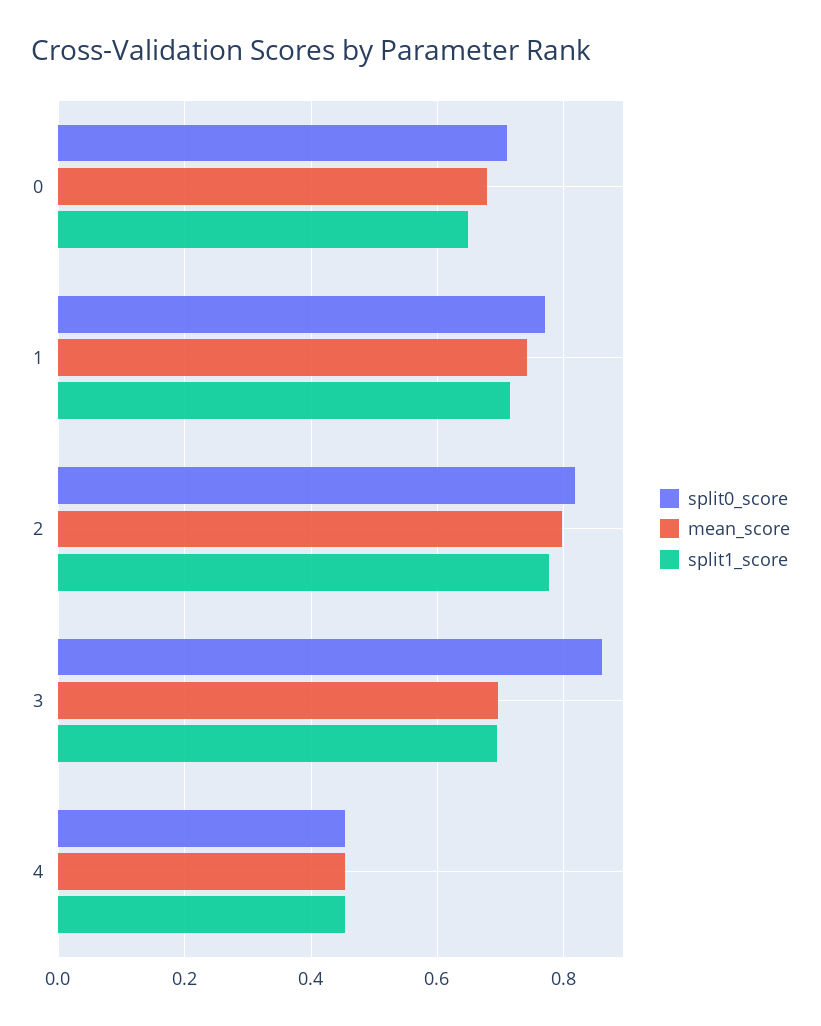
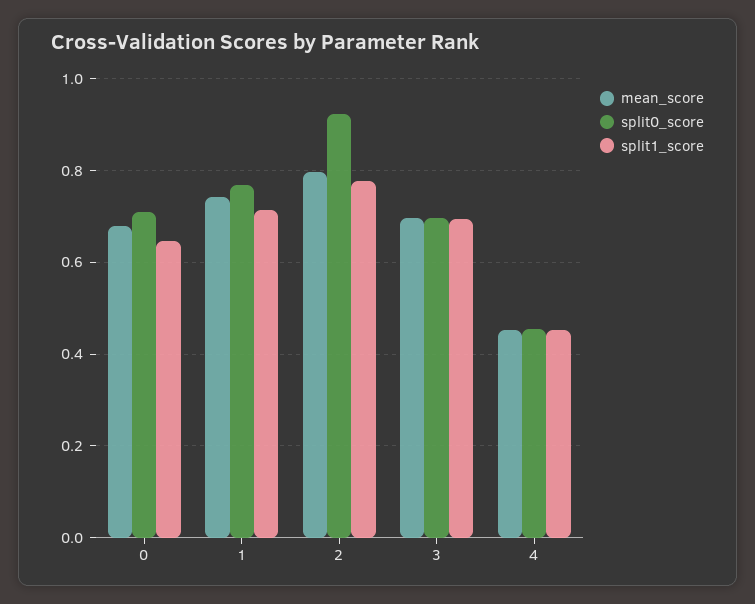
split0_score, 2: 0.82 -> 0.92
split0_score, 3: 0.86 -> 0.7

